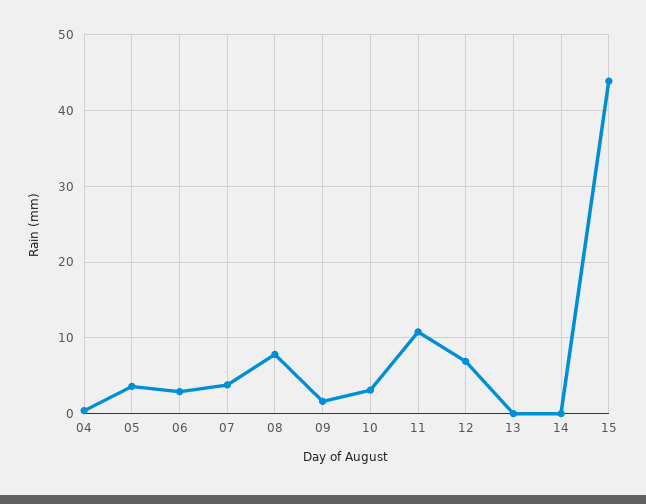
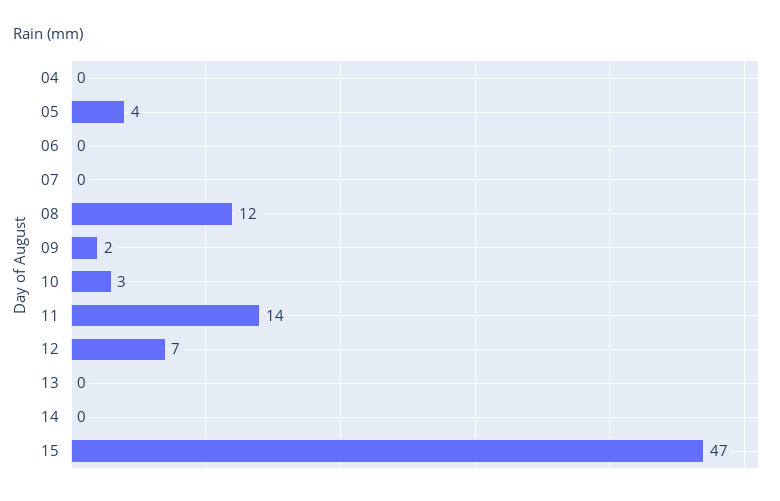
06: 3 -> 0
07: 4 -> 0
08: 8 -> 12
11: 11 -> 14
15: 44 -> 47

